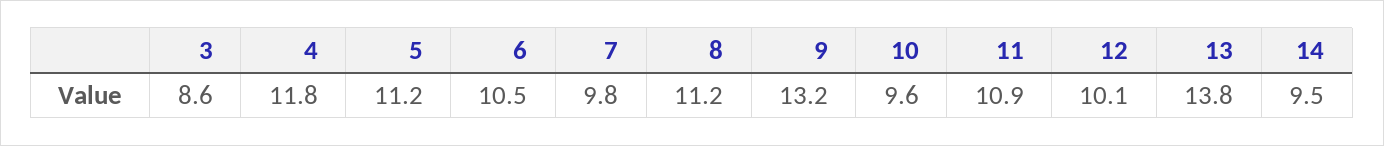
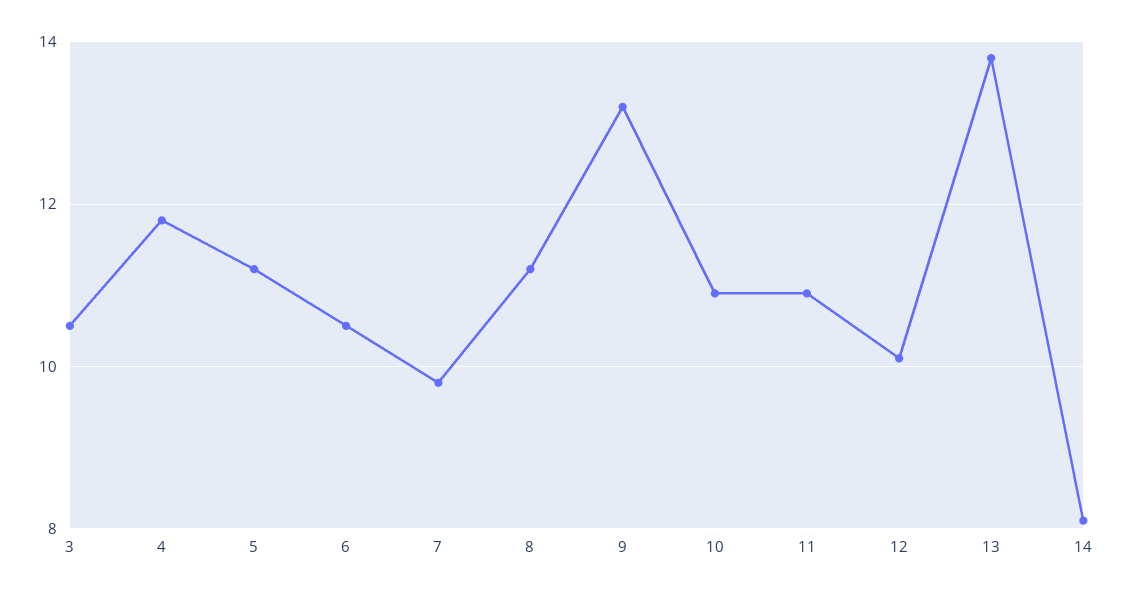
3: 8.6 -> 10.5
10: 9.6 -> 11
14: 9.5 -> 8

